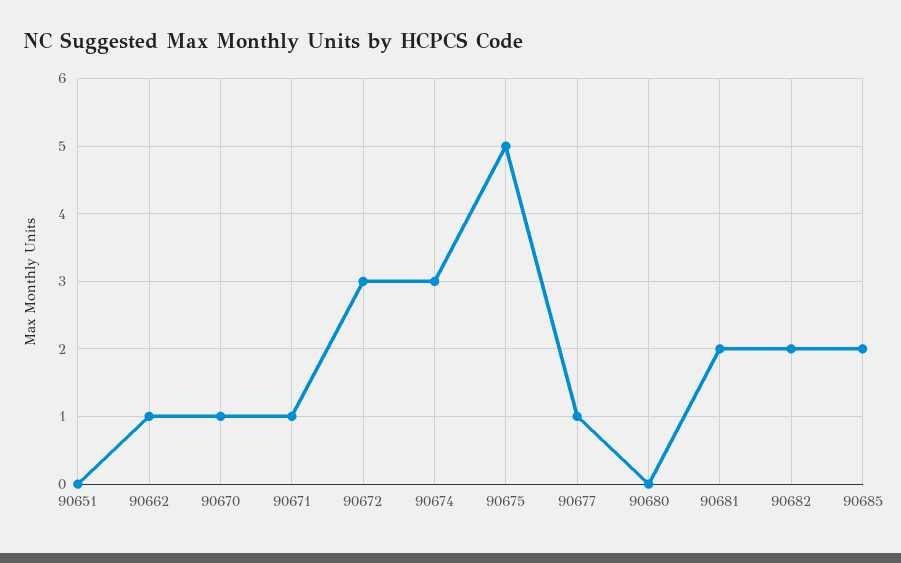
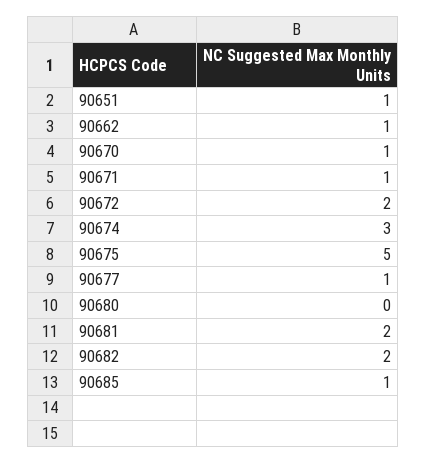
90651: 0 -> 1
90672: 3 -> 2
90685: 2 -> 1

